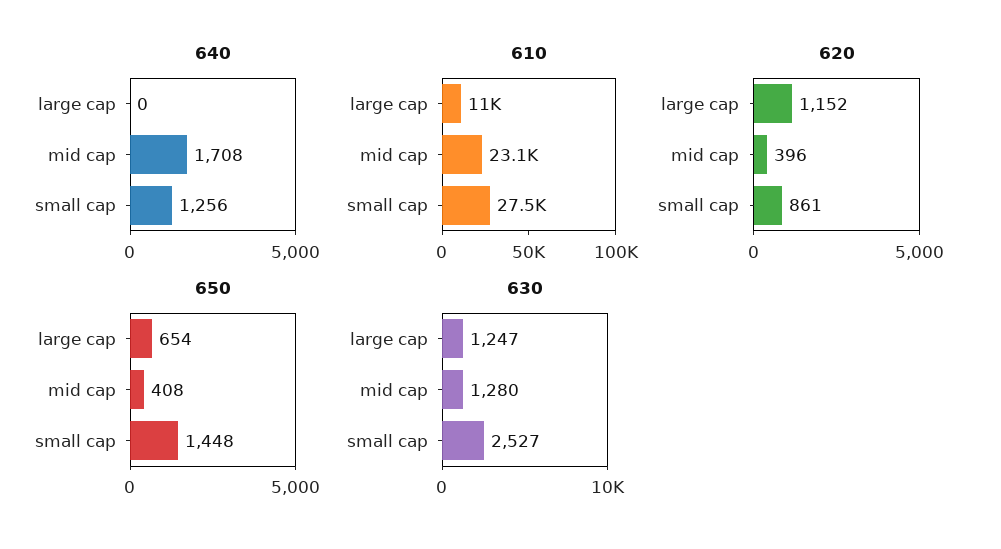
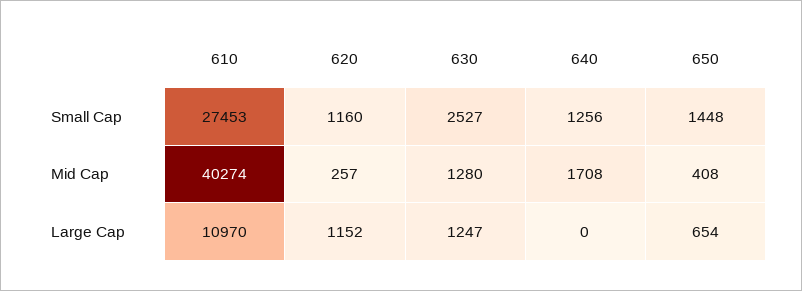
610, mid cap: 23100 -> 40274
620, mid cap: 396 -> 257
620, small cap: 861 -> 1160

